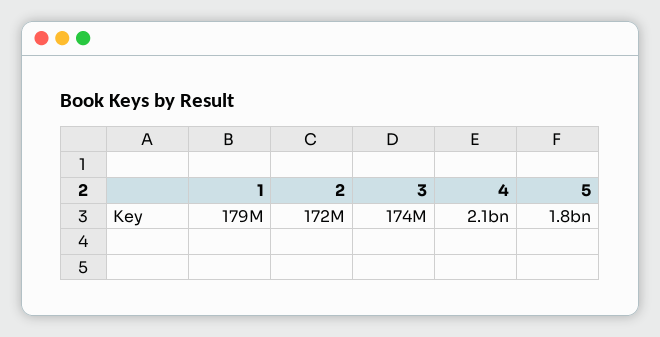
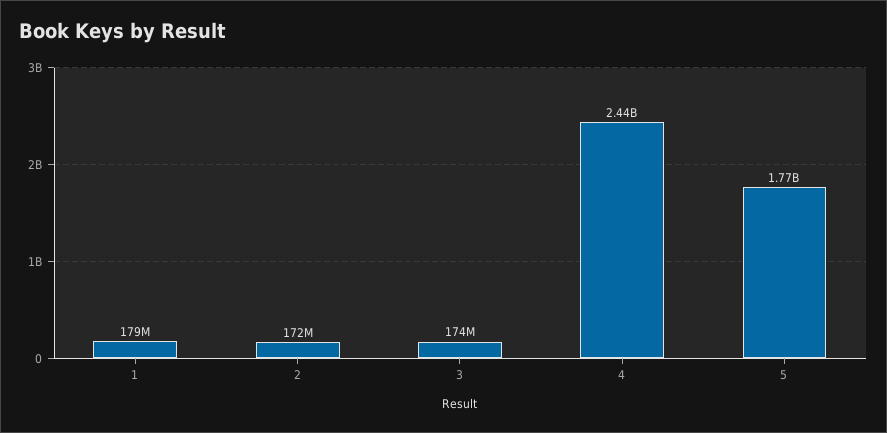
4: 2100000000 -> 2440000000

